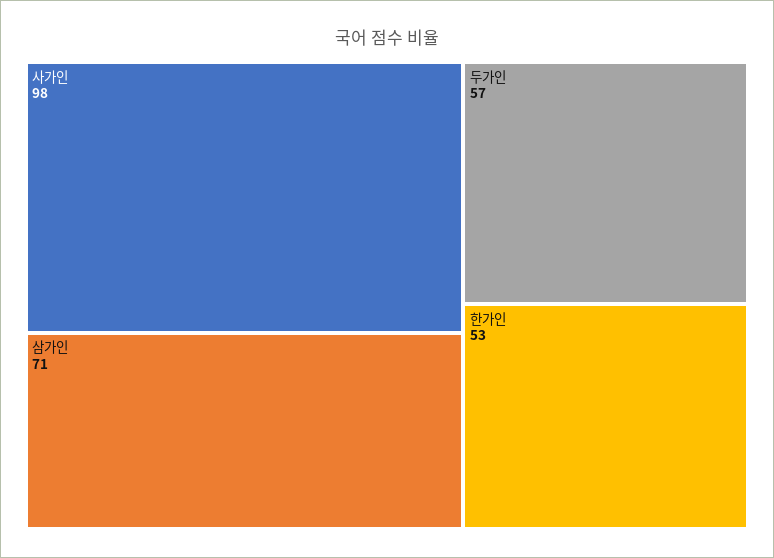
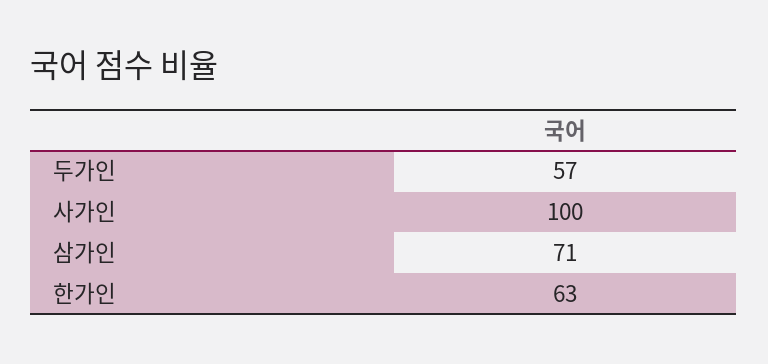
사가인: 98 -> 100
한가인: 53 -> 63

